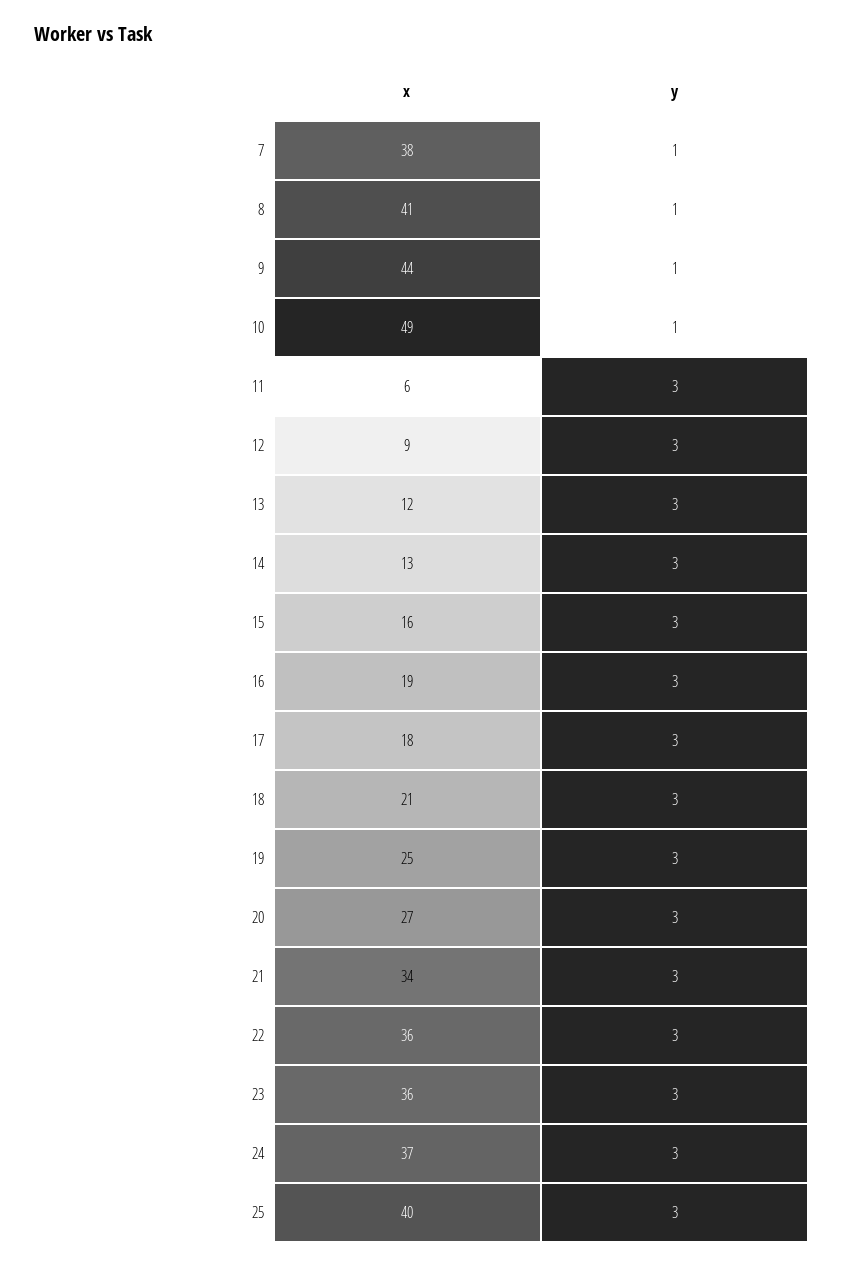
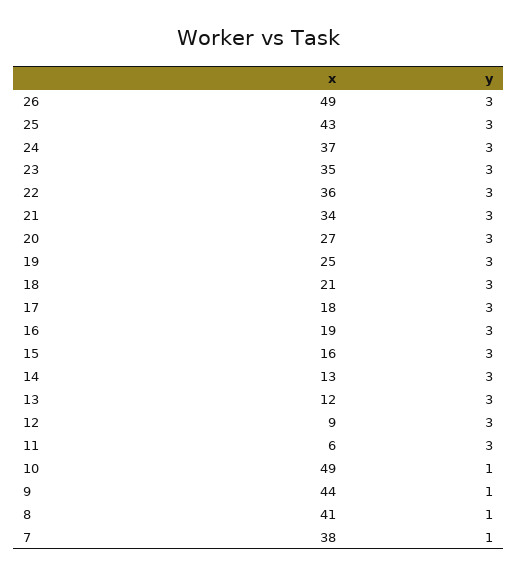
x, 23: 36 -> 35
x, 25: 40 -> 43
x, 26: none -> 49
y, 26: none -> 3

